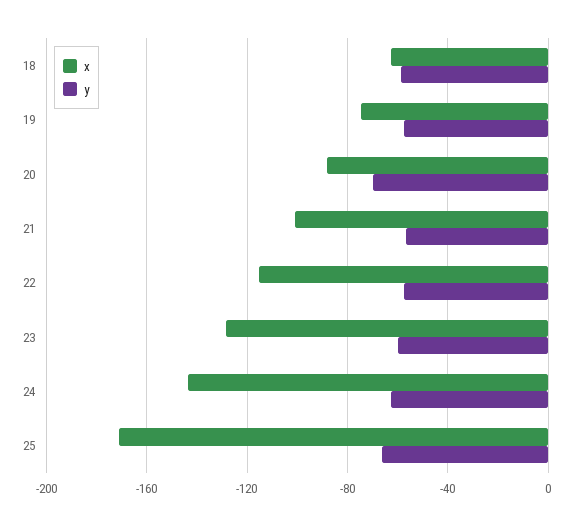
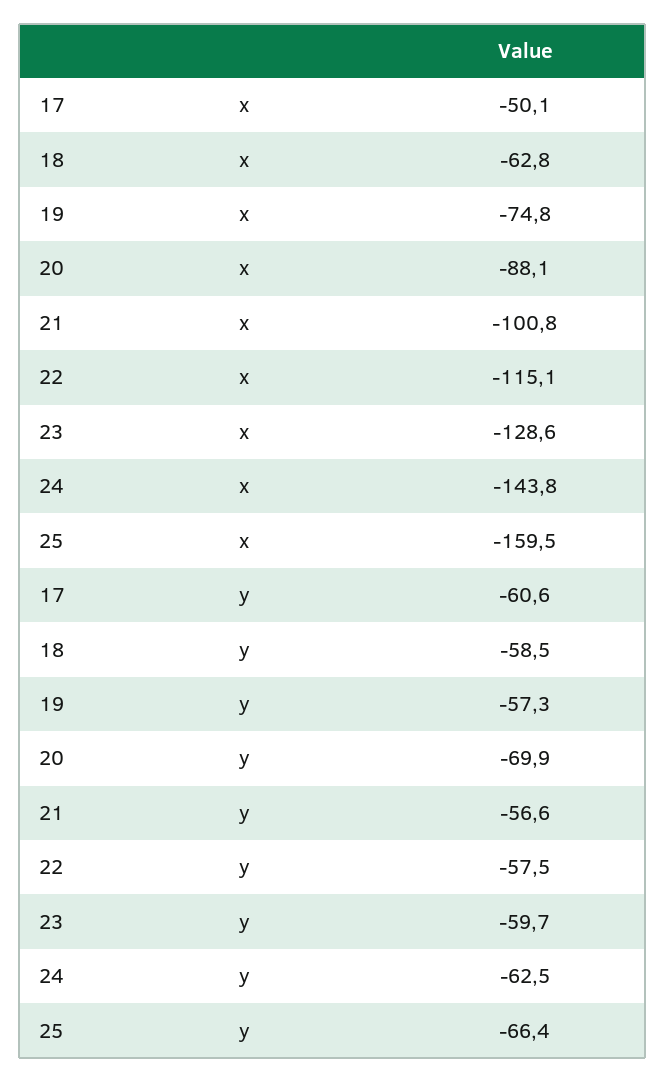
x, 25: -170 -> -159.5
x, 17: none -> -50.1
y, 17: none -> -60.6

